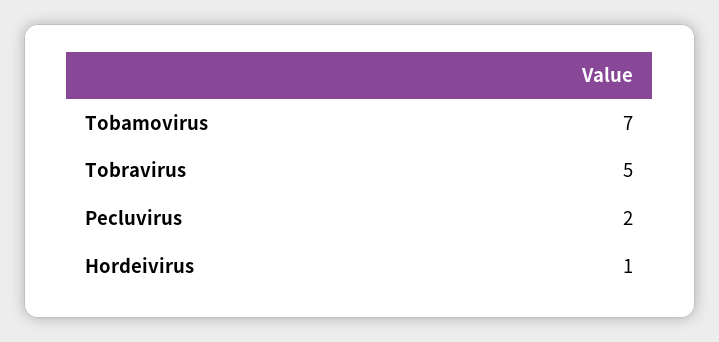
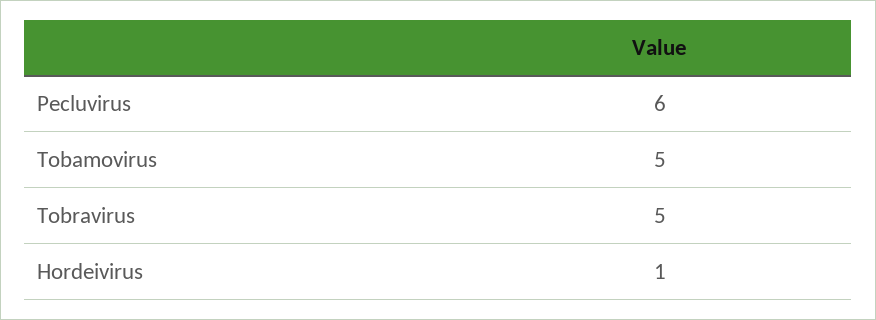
Tobamovirus: 7 -> 5
Pecluvirus: 2 -> 6

